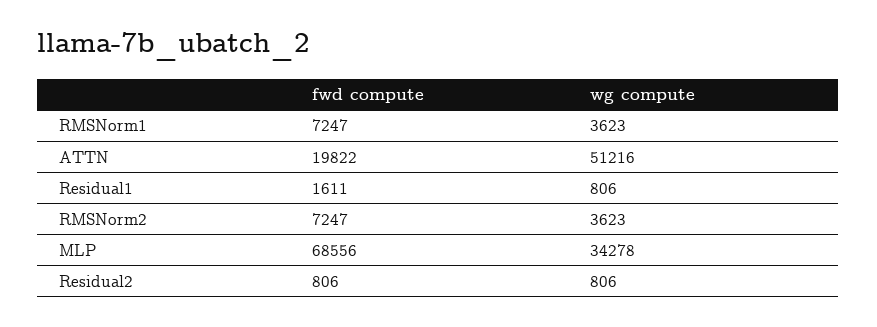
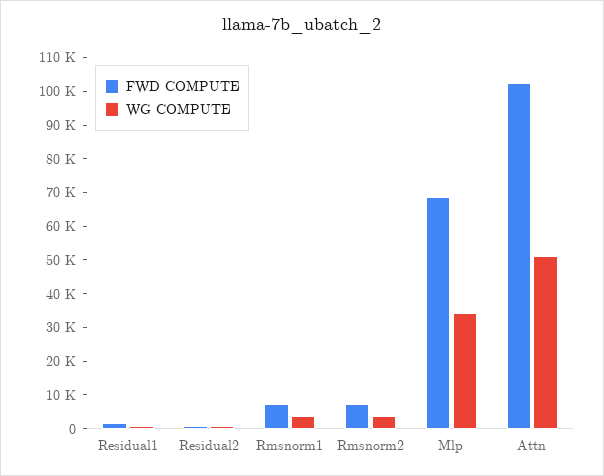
fwd compute, ATTN: 19822 -> 102500

